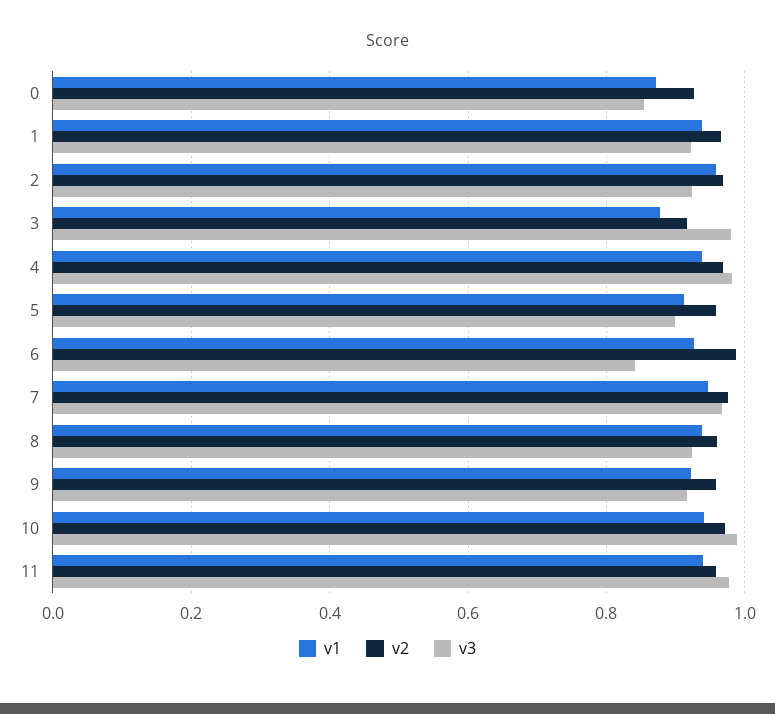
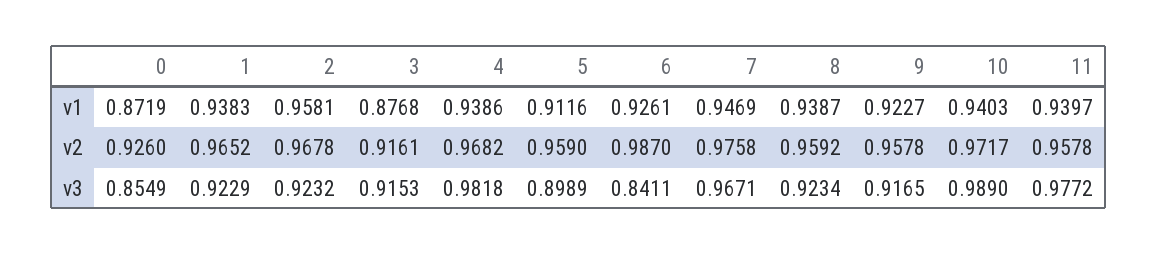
v3, 3: 0.98 -> 0.9153

